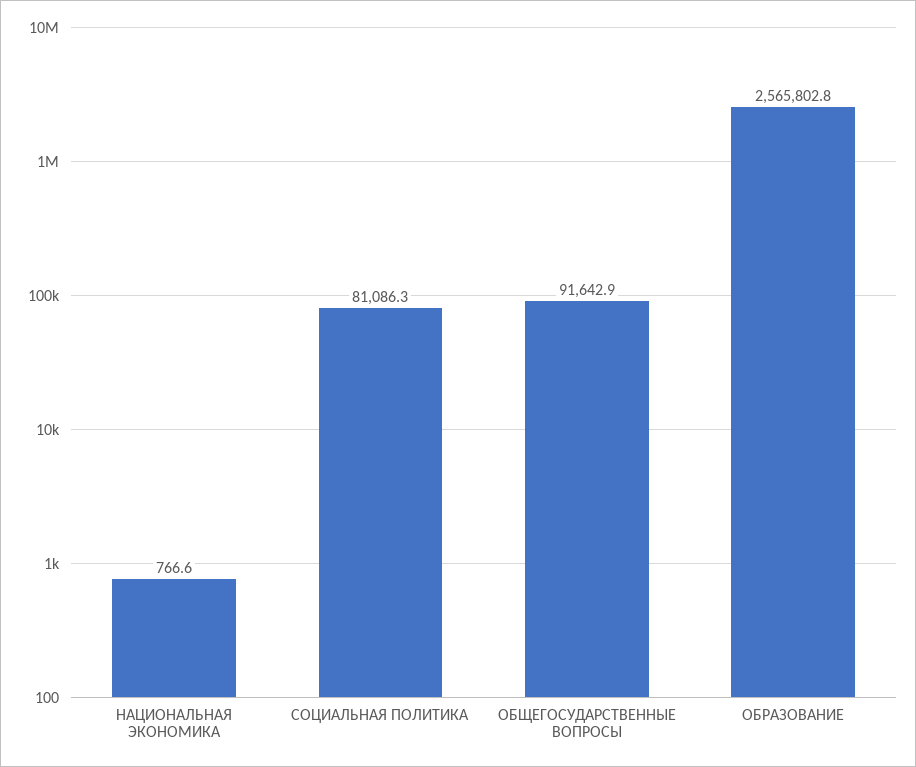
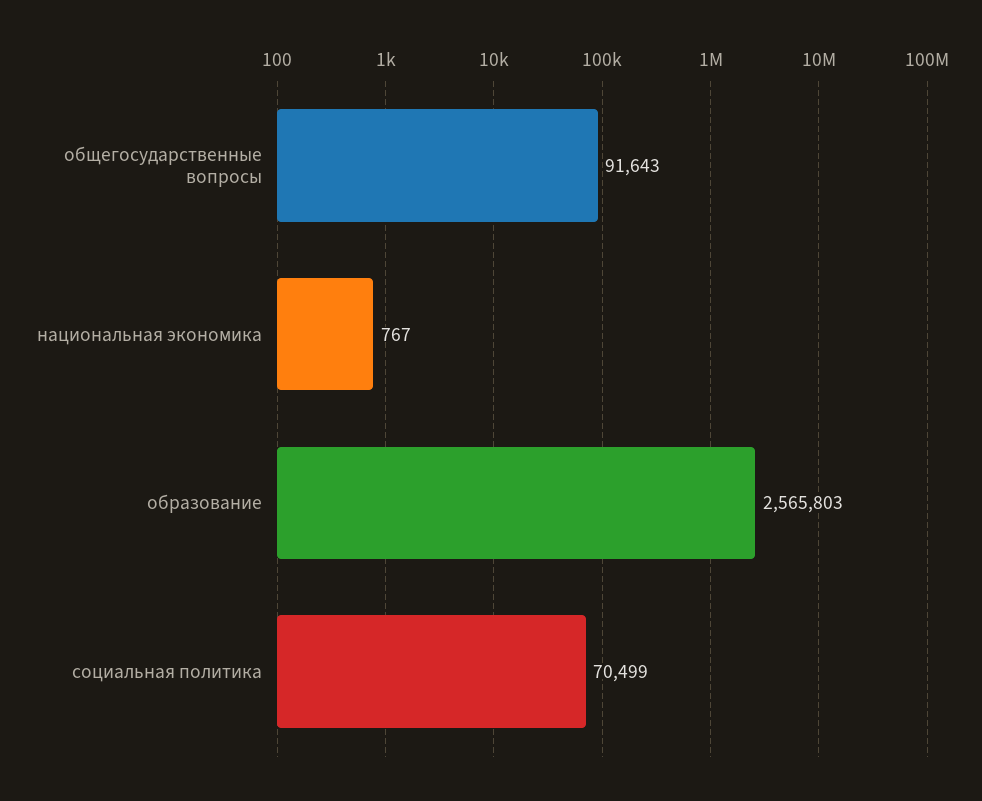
СОЦИАЛЬНАЯ ПОЛИТИКА: 81086.3 -> 70499

